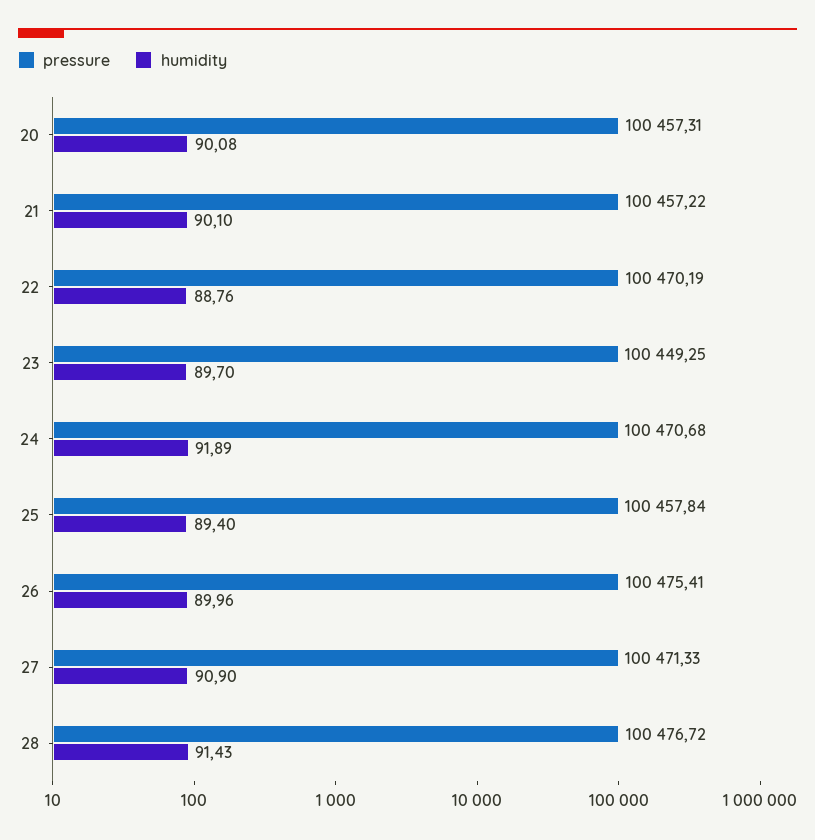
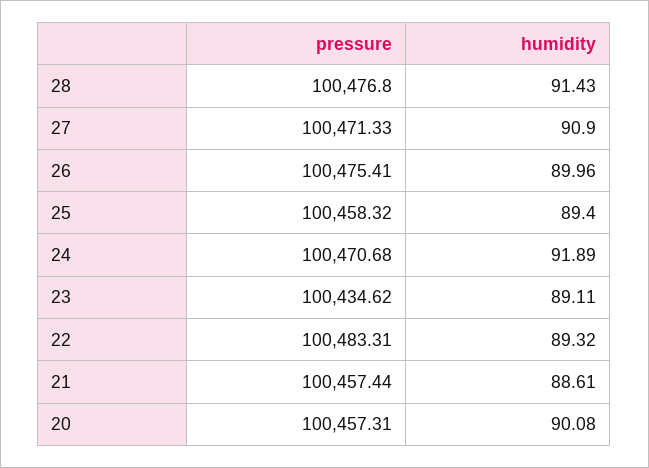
pressure, 21: 100457.22 -> 100457.44
humidity, 21: 90.1 -> 88.61
pressure, 22: 100470.19 -> 100483.31
humidity, 22: 88.76 -> 89.32
pressure, 23: 100449.25 -> 100434.62
humidity, 23: 89.7 -> 89.11
pressure, 25: 100457.84 -> 100458.32
pressure, 28: 100476.72 -> 100476.8

